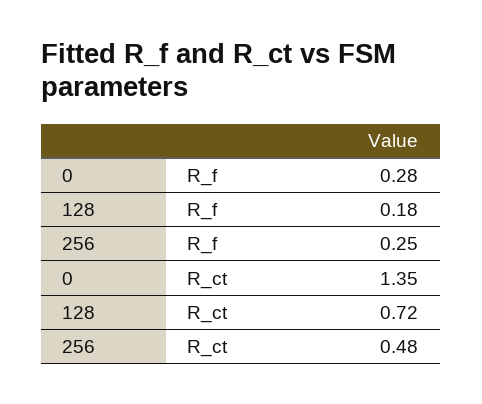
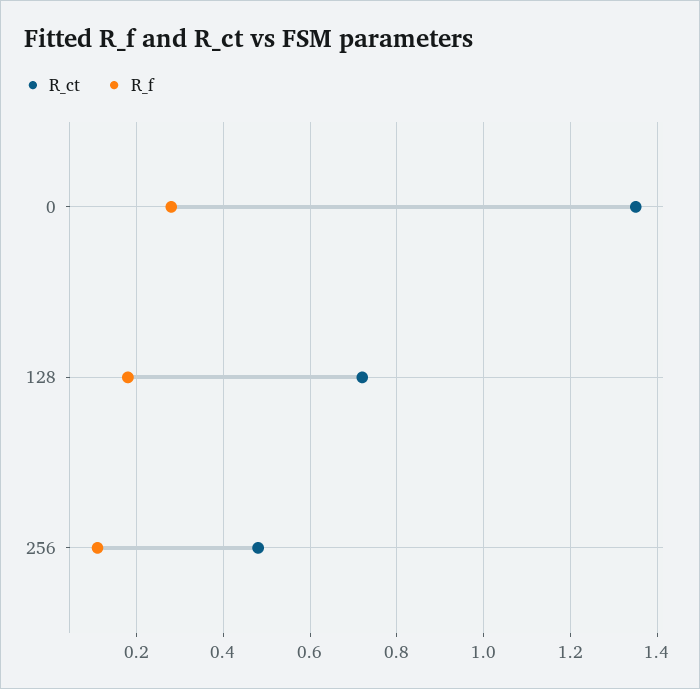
R_f, 256: 0.25 -> 0.1

